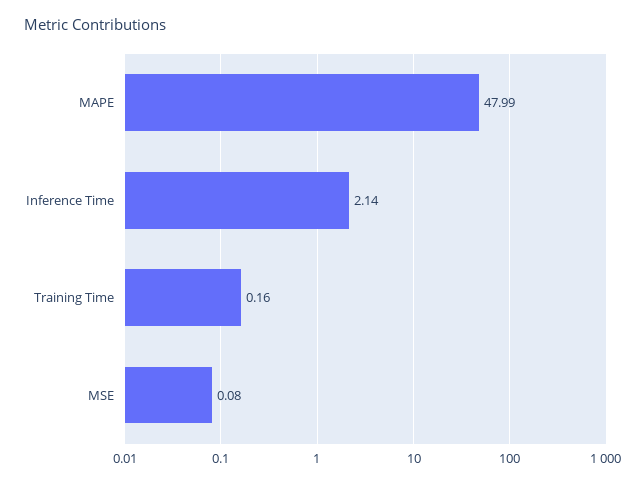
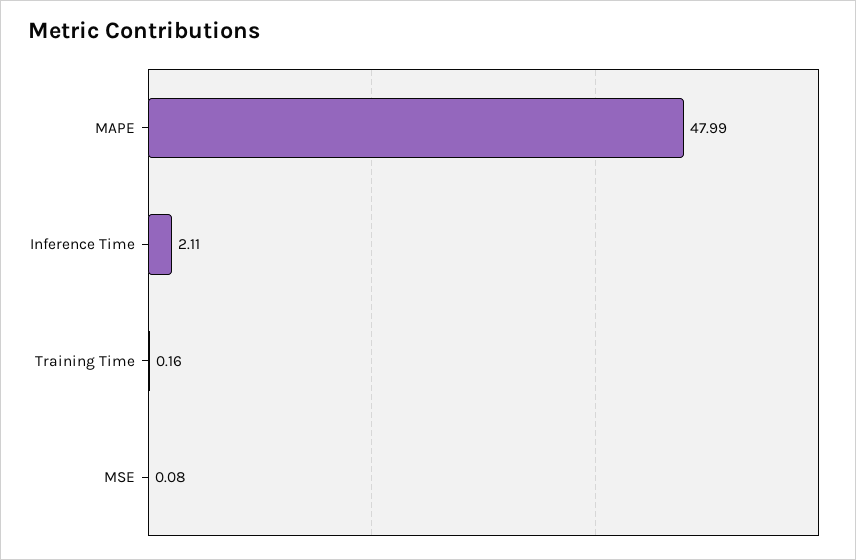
Inference Time: 2.14 -> 2.11

